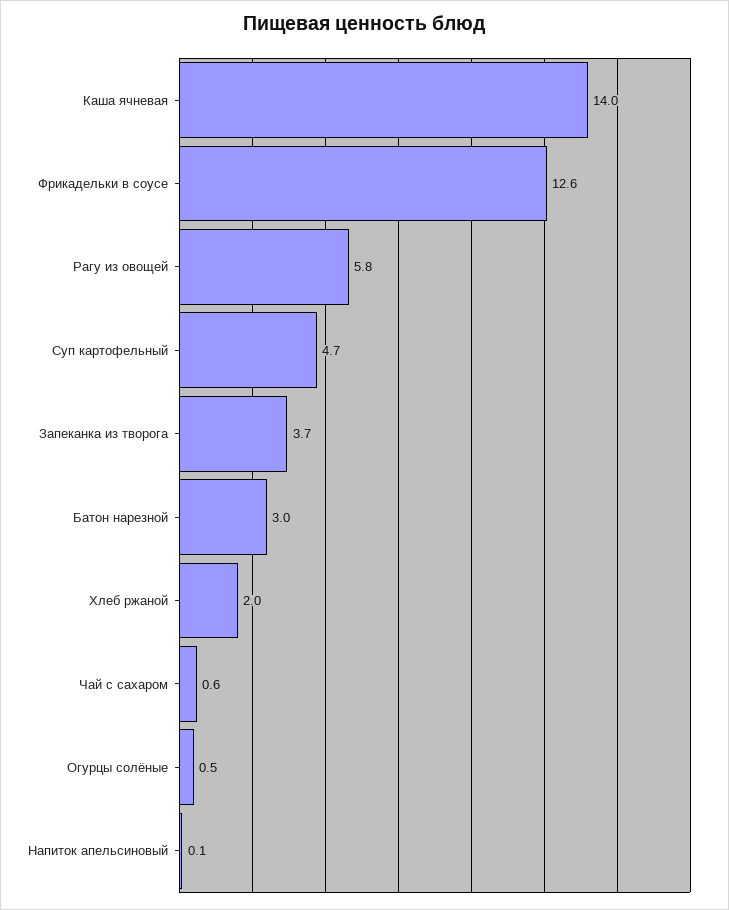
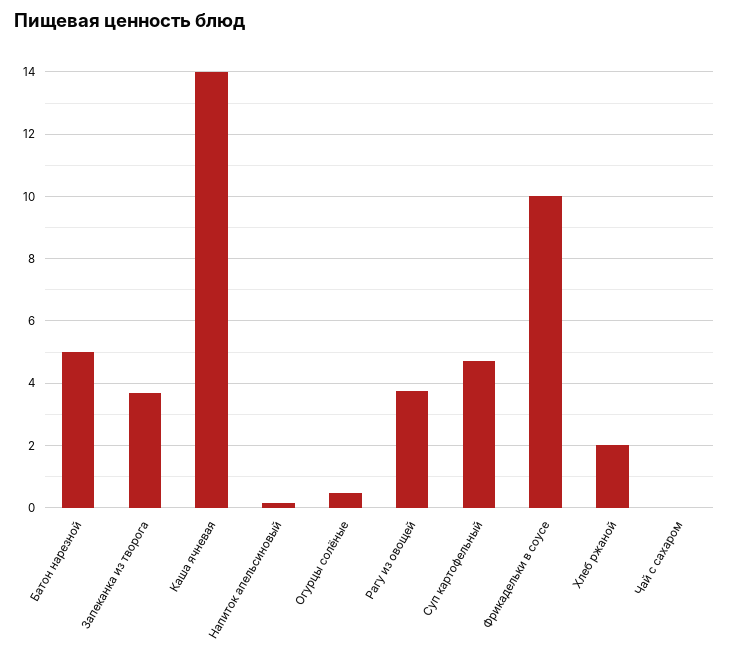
Фрикадельки в соусе: 12.6 -> 10
Рагу из овощей: 5.8 -> 3.8
Батон нарезной: 3 -> 5
Чай с сахаром: 0.6 -> 0

